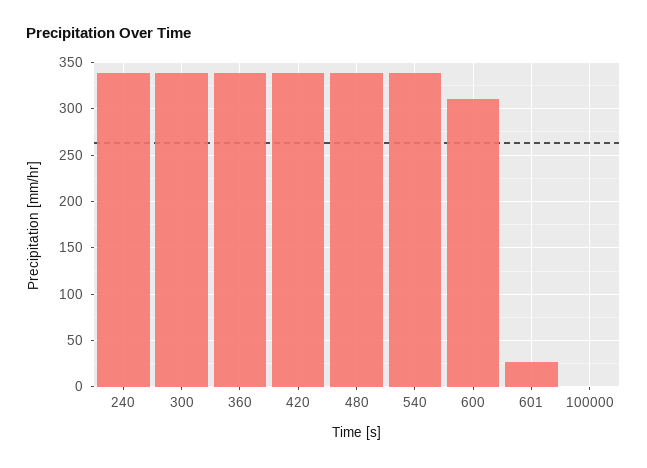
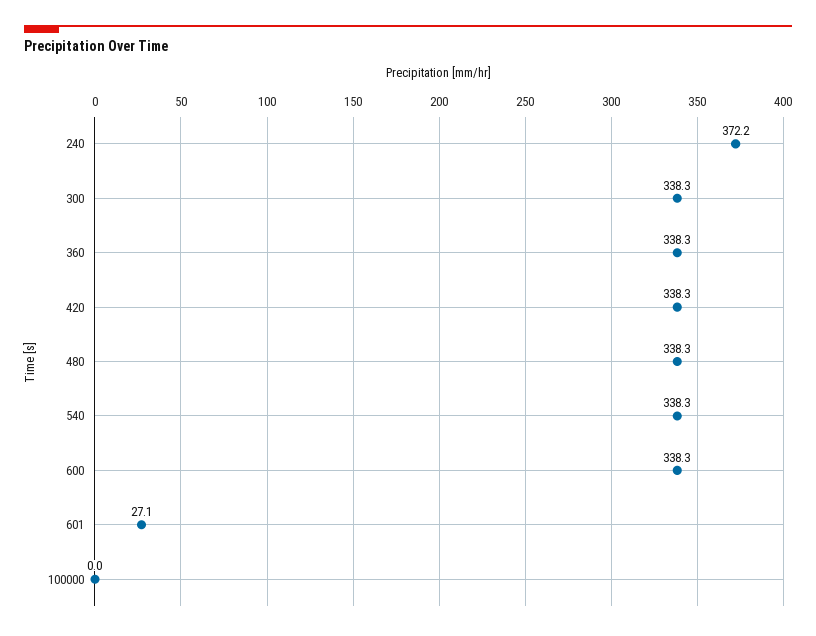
240: 340 -> 372.2
600: 310 -> 338.3

